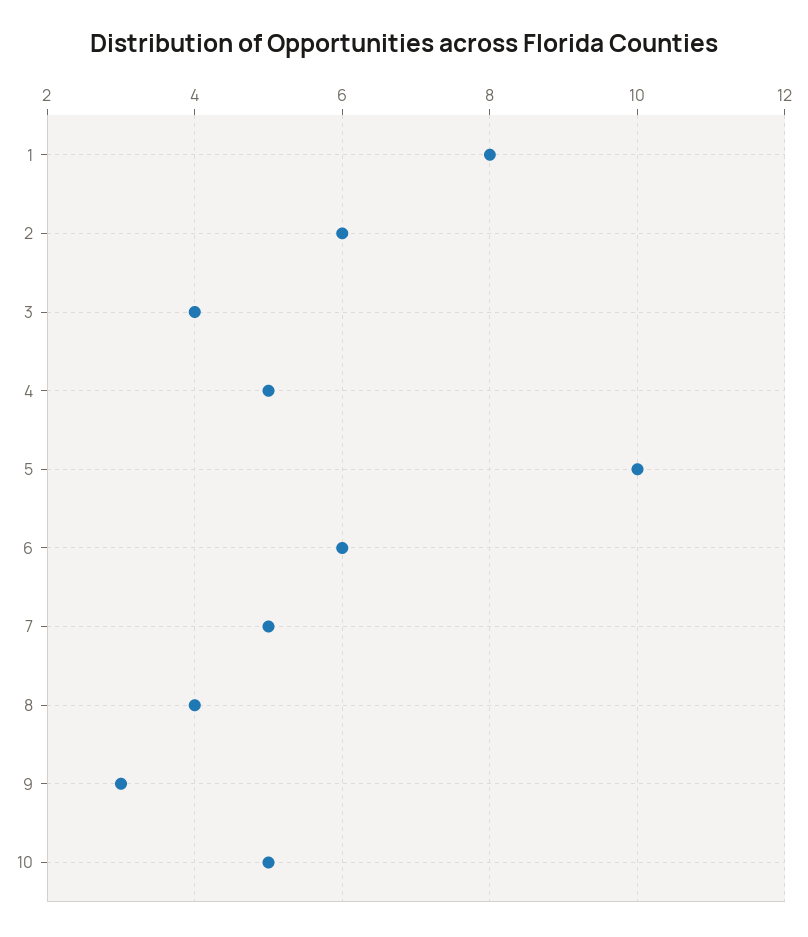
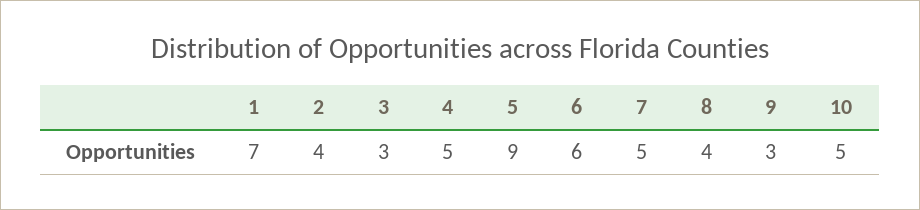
1: 8 -> 7
2: 6 -> 4
3: 4 -> 3
5: 10 -> 9

